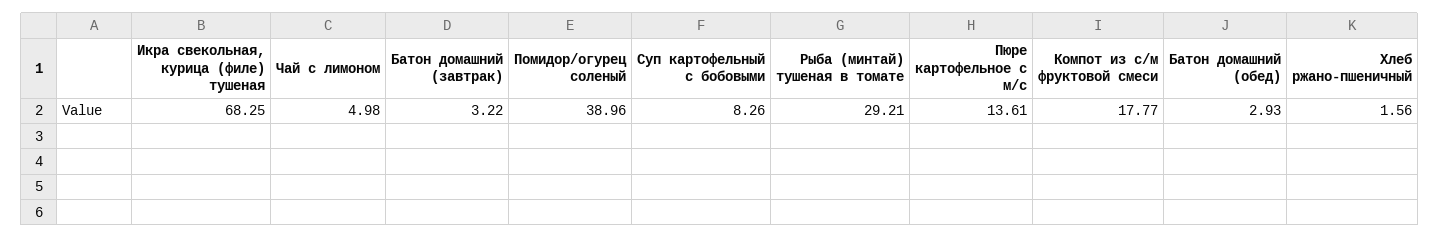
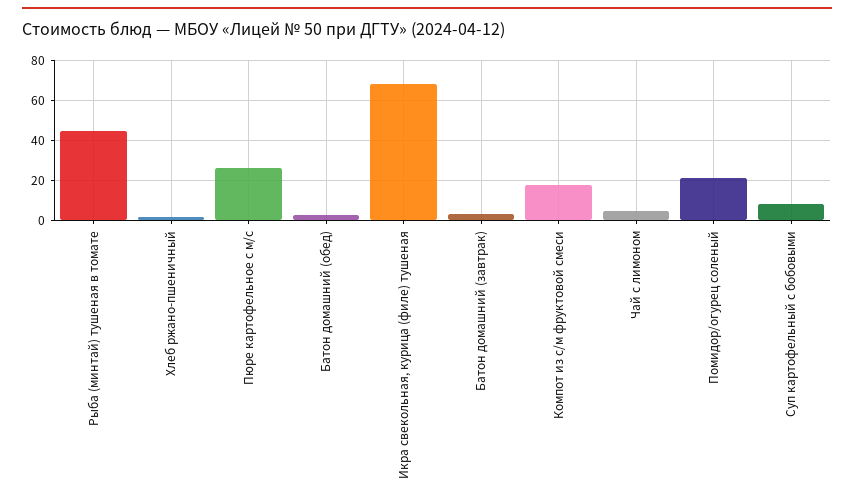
Помидор/огурец соленый: 38.96 -> 20
Рыба (минтай) тушеная в томате: 29.21 -> 45
Пюре картофельное с м/с: 13.61 -> 25

